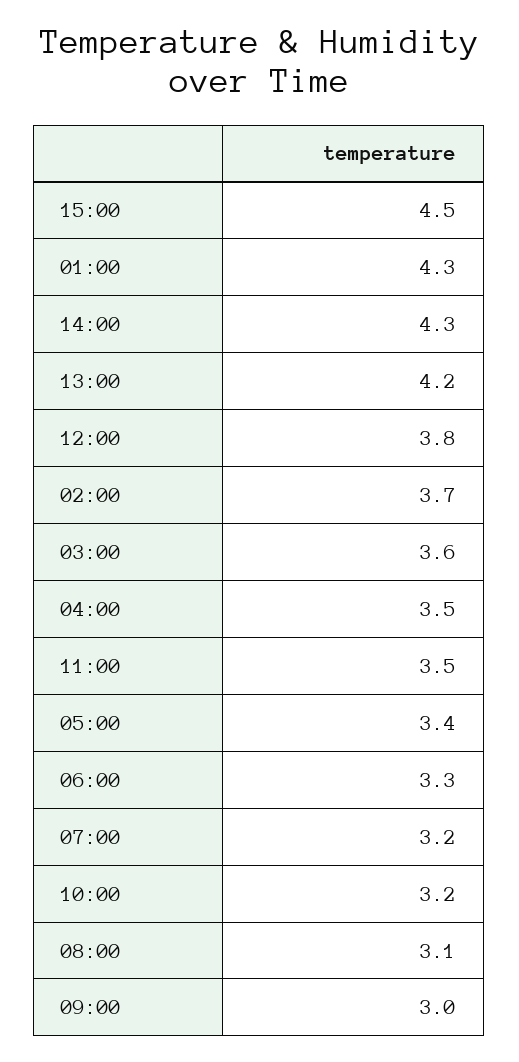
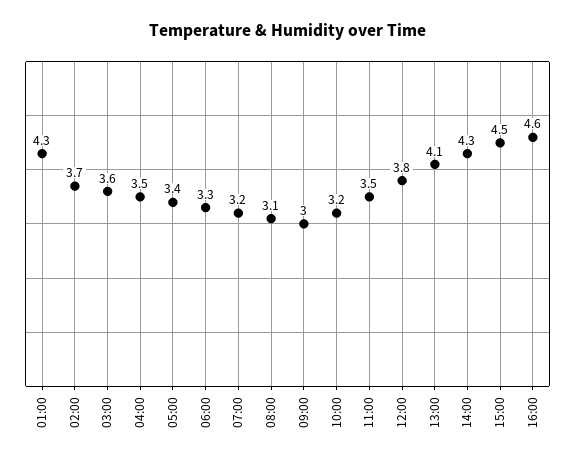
13:00: 4.2 -> 4.1
16:00: none -> 4.6

